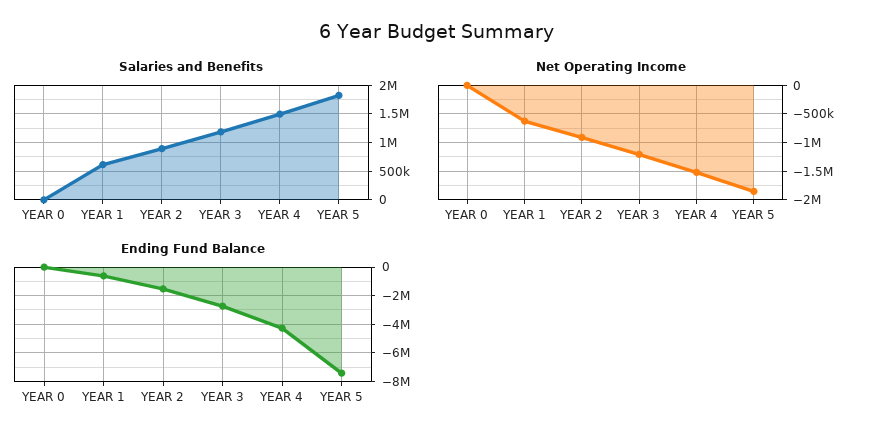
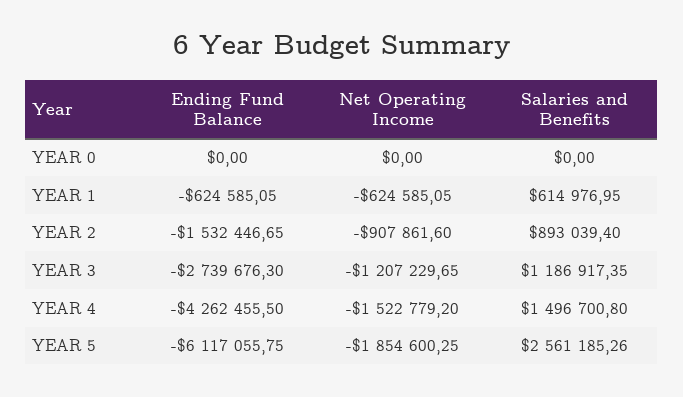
Salaries and Benefits, YEAR 5: 1750000 -> 2561185.26
Ending Fund Balance, YEAR 5: -7500000 -> -6117055.75

